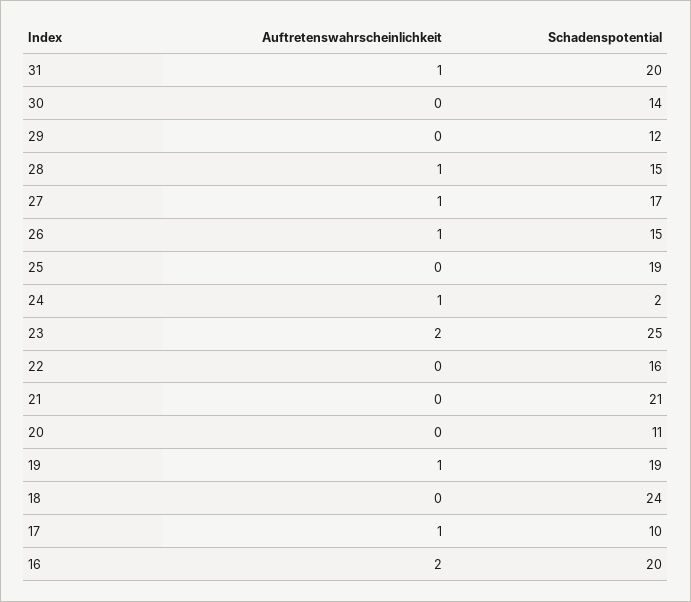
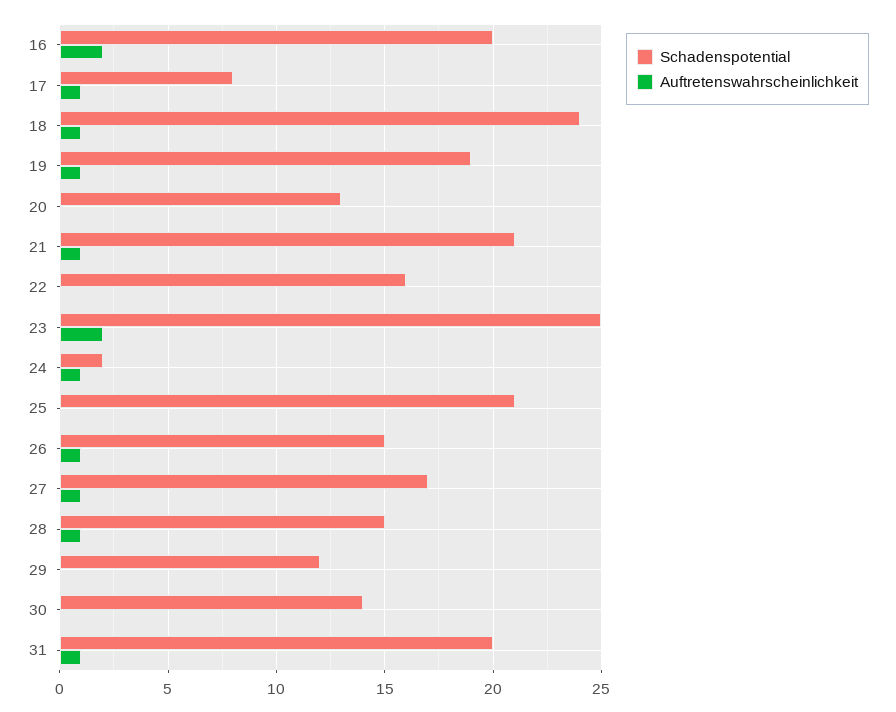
Schadenspotential, 25: 19 -> 21
Auftretenswahrscheinlichkeit, 21: 0 -> 1
Schadenspotential, 20: 11 -> 13
Auftretenswahrscheinlichkeit, 18: 0 -> 1
Schadenspotential, 17: 10 -> 8

